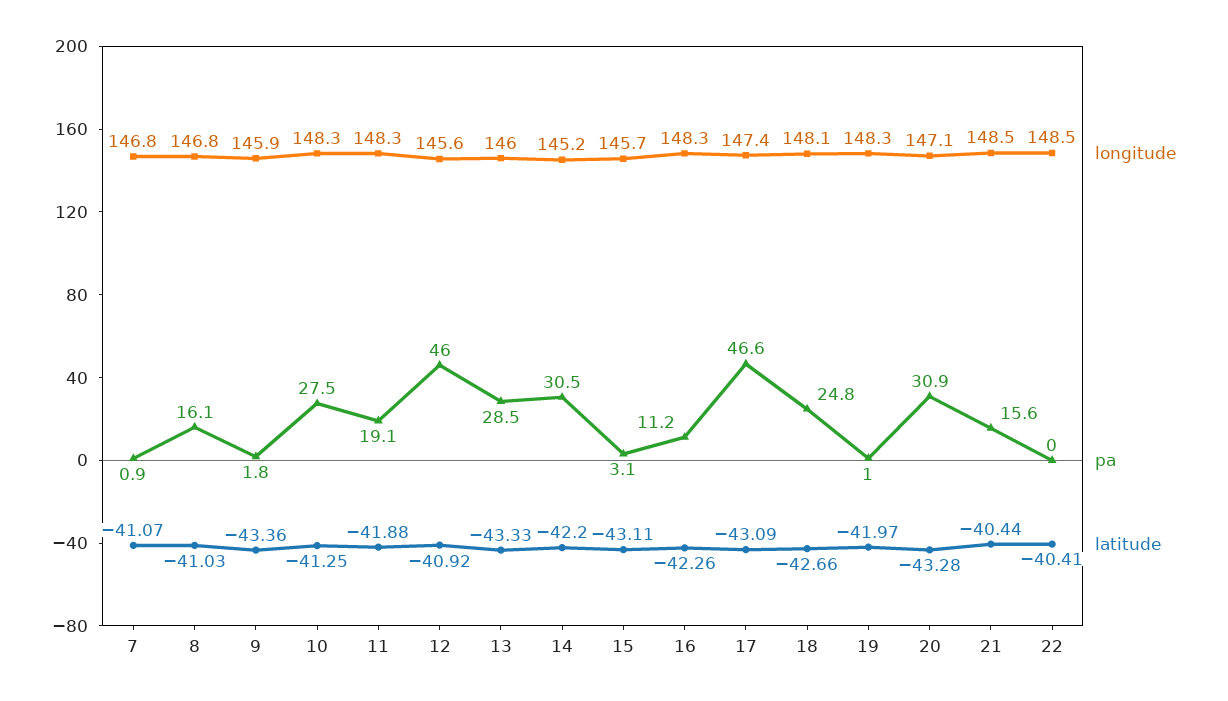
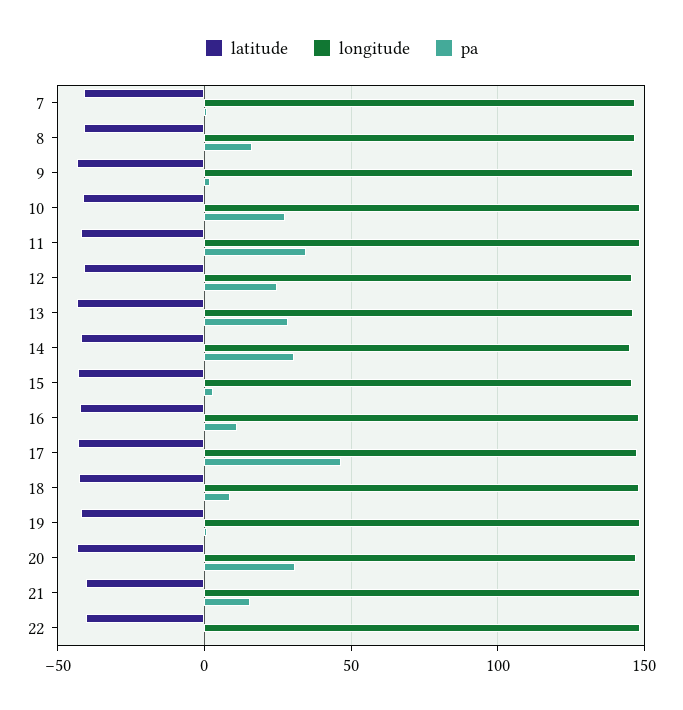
pa, 11: 19.1 -> 35
pa, 12: 46 -> 25
pa, 18: 24.8 -> 10

